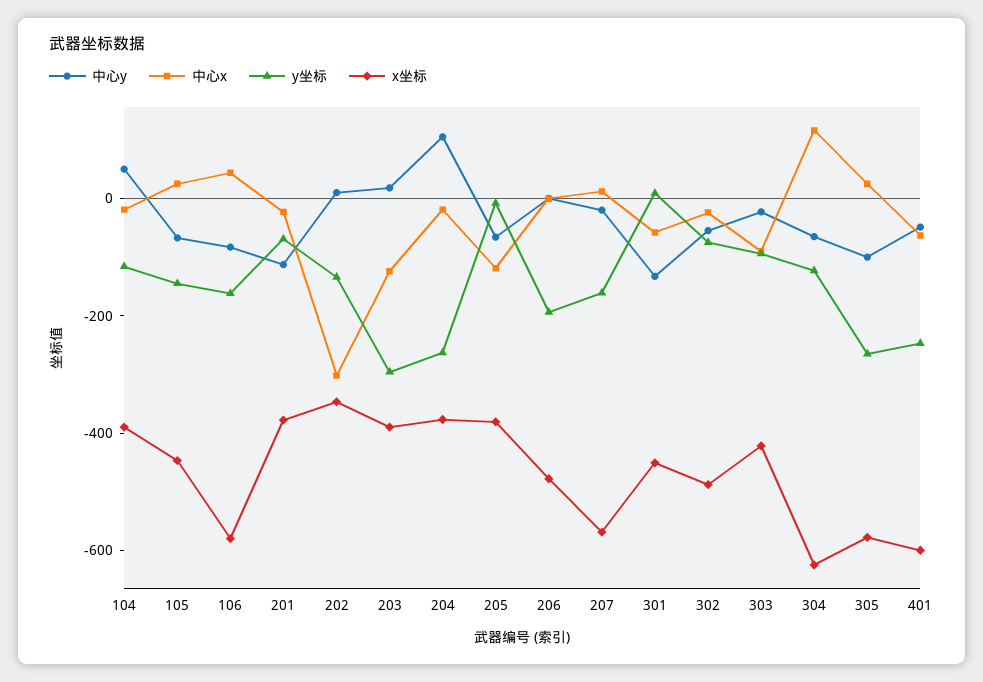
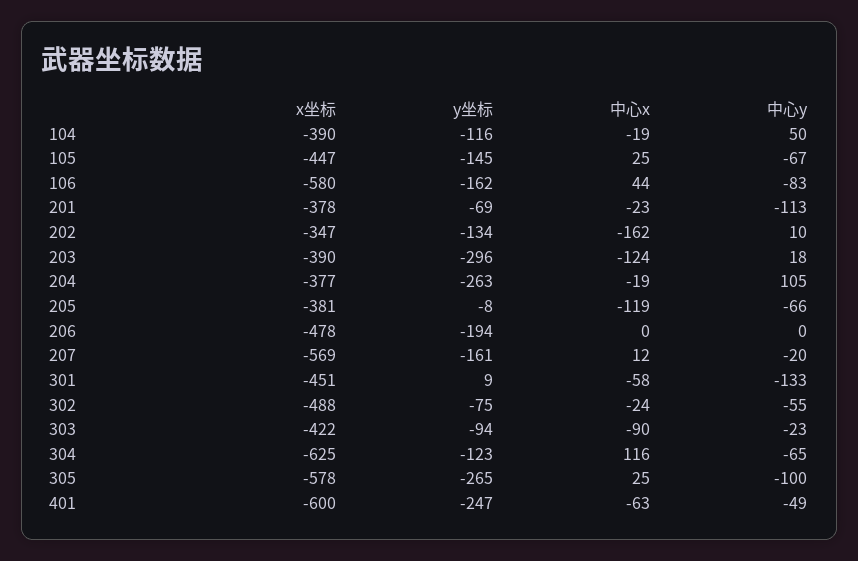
中心x, 202: -300 -> -162

